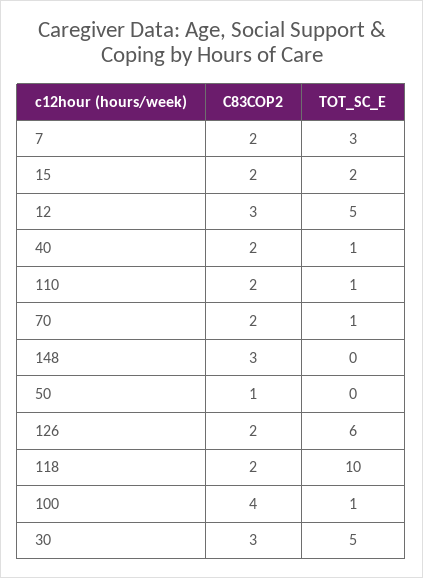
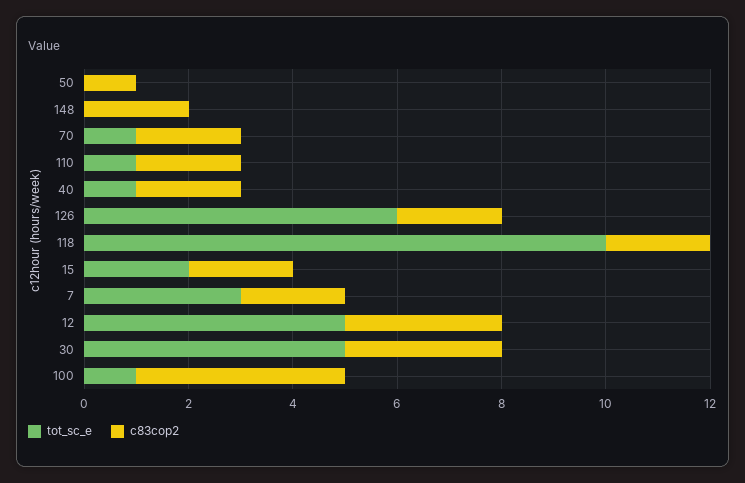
C83COP2, 148: 3 -> 2

